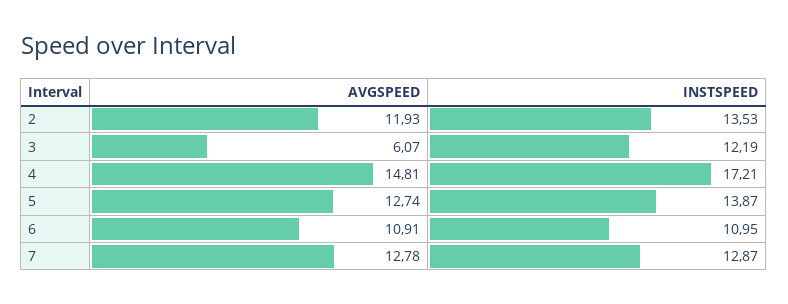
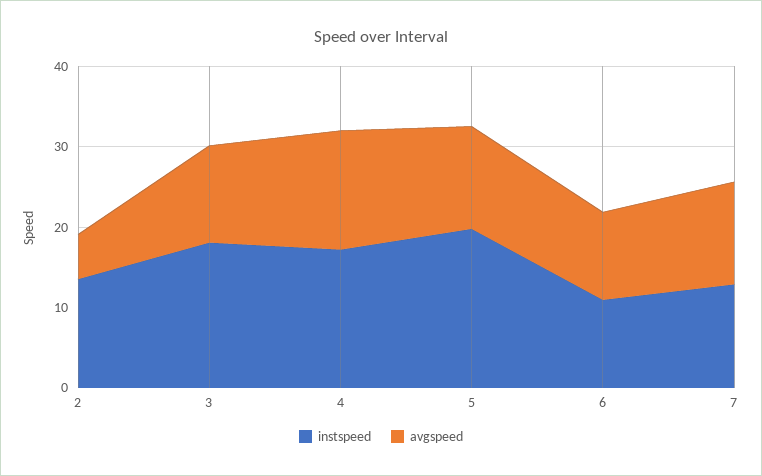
AVGSPEED, 2: 11.93 -> 6
AVGSPEED, 3: 6.07 -> 12
INSTSPEED, 3: 12.19 -> 18
INSTSPEED, 5: 13.87 -> 20

